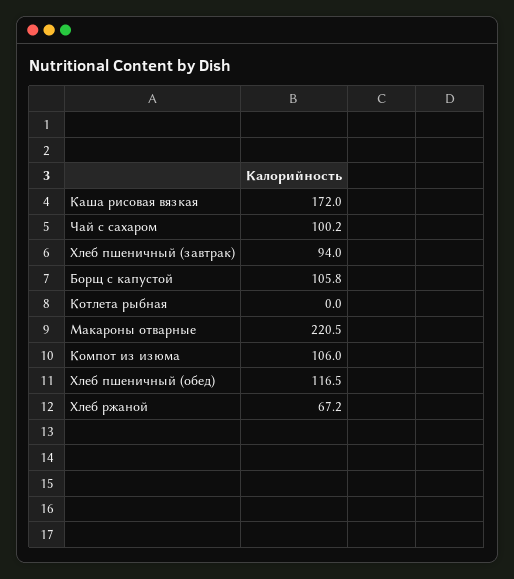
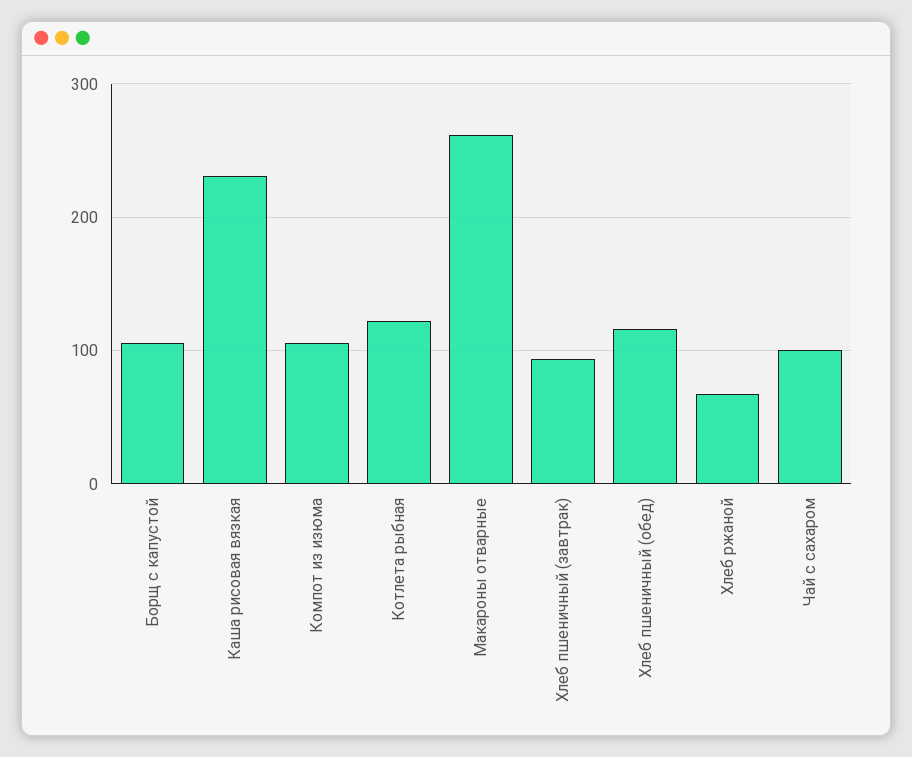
Каша рисовая вязкая: 172 -> 230
Котлета рыбная: 0 -> 120
Макароны отварные: 220.5 -> 260

